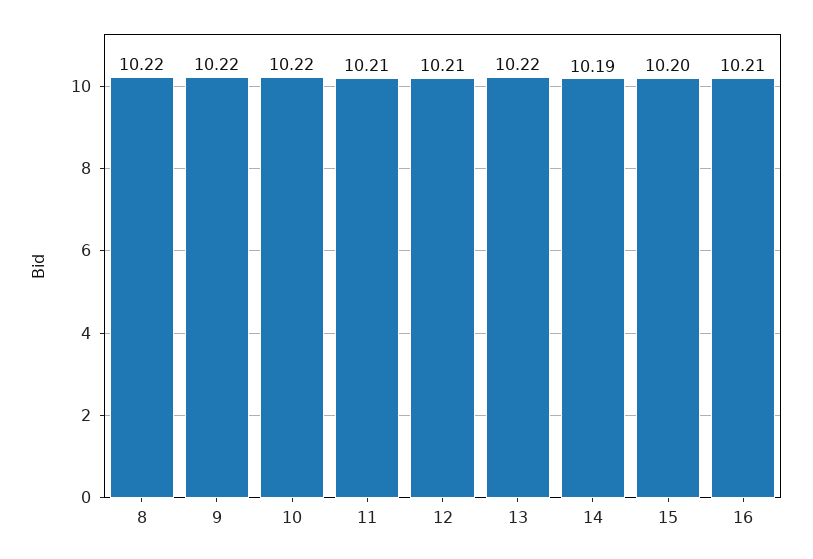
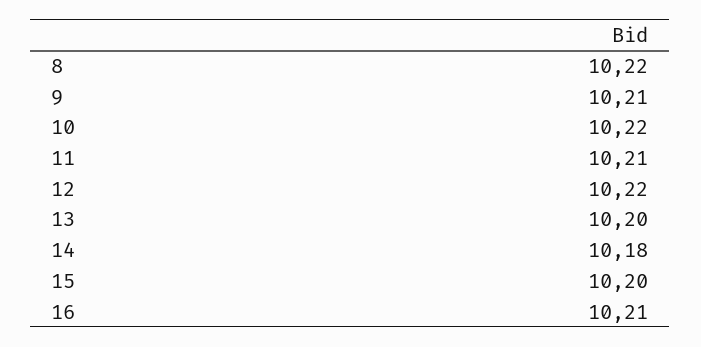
9: 10.22 -> 10.21
12: 10.21 -> 10.22
13: 10.22 -> 10.2
14: 10.19 -> 10.18

